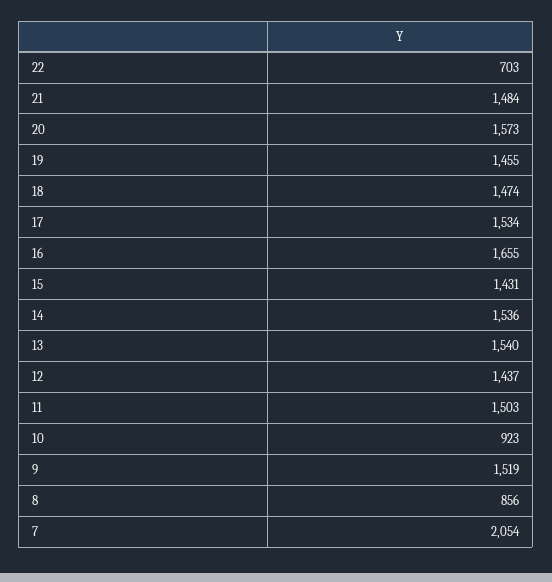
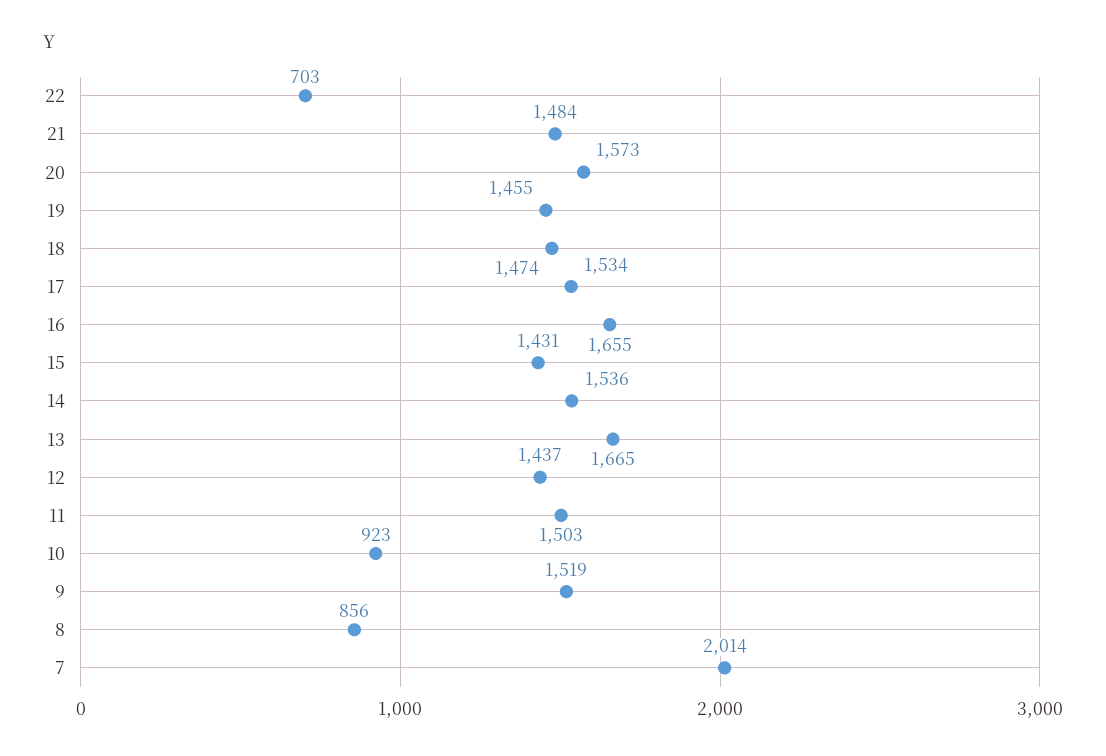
13: 1540 -> 1665
7: 2054 -> 2014

